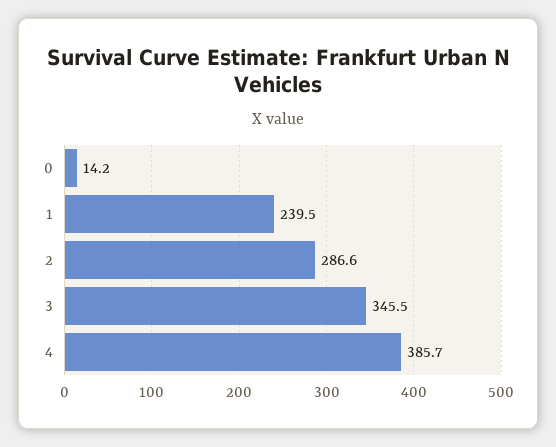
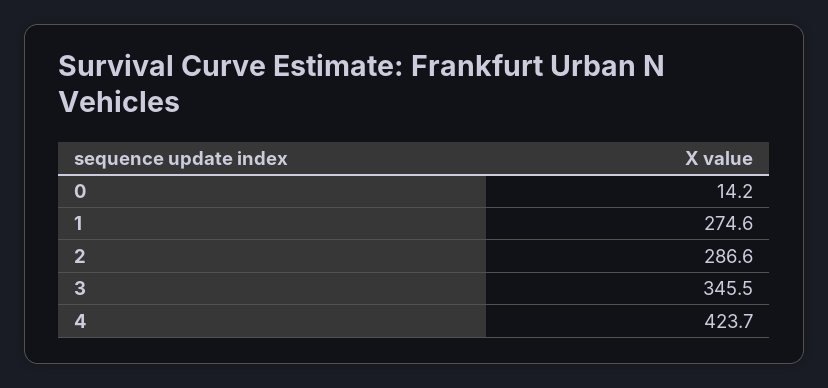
1: 239.5 -> 274.6
4: 385.7 -> 423.7

